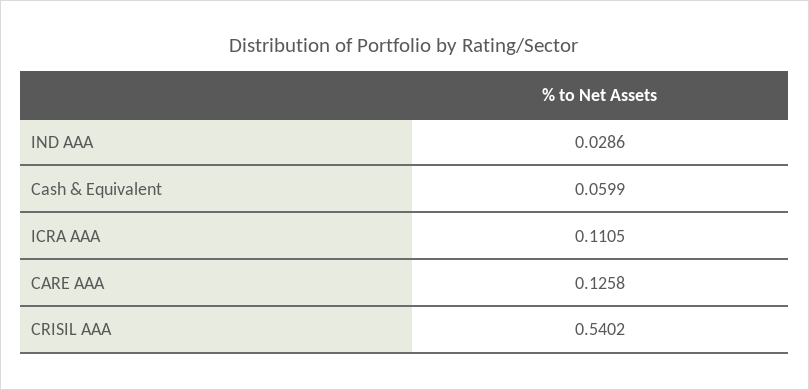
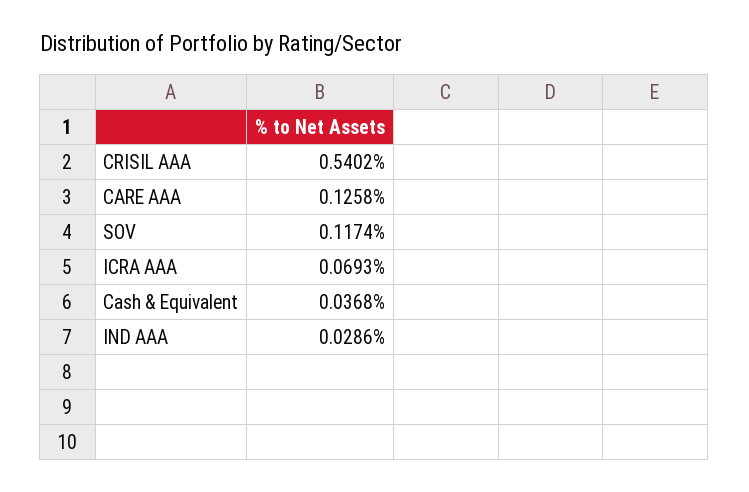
Cash & Equivalent: 0.0599 -> 0.0368
ICRA AAA: 0.1105 -> 0.0693
SOV: none -> 0.1174

